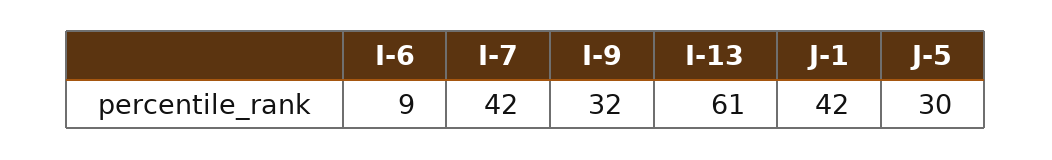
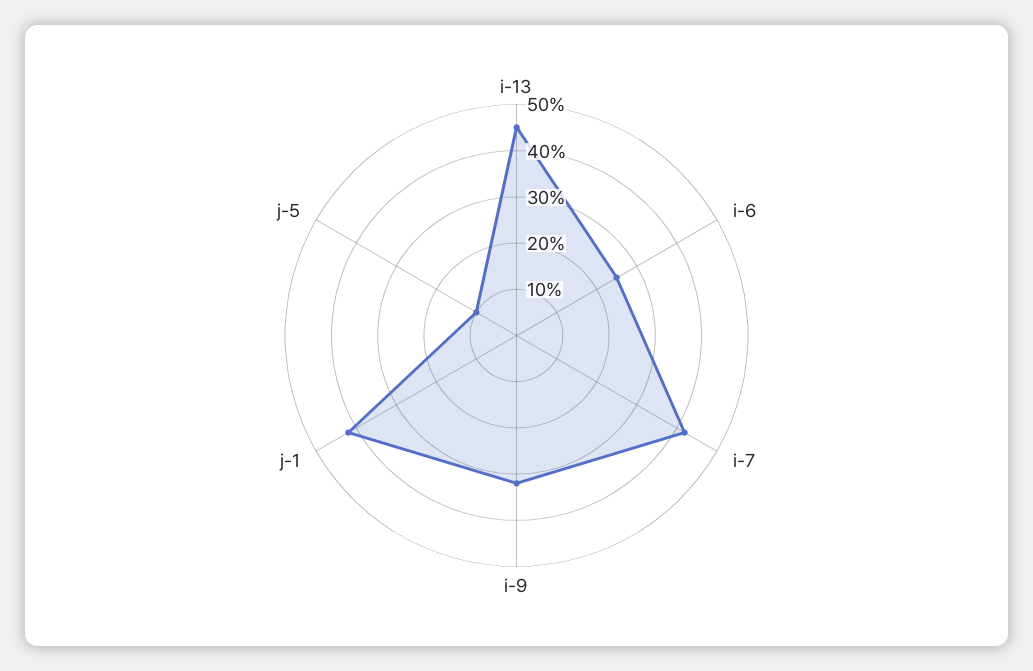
I-6: 9 -> 25
I-13: 61 -> 45
J-5: 30 -> 10

